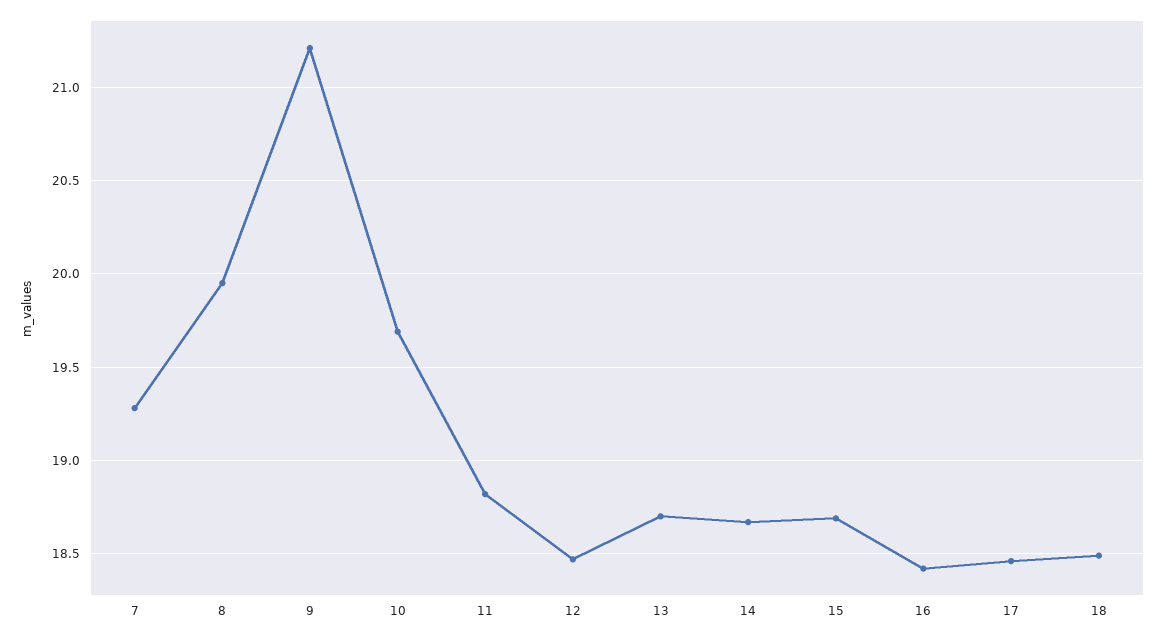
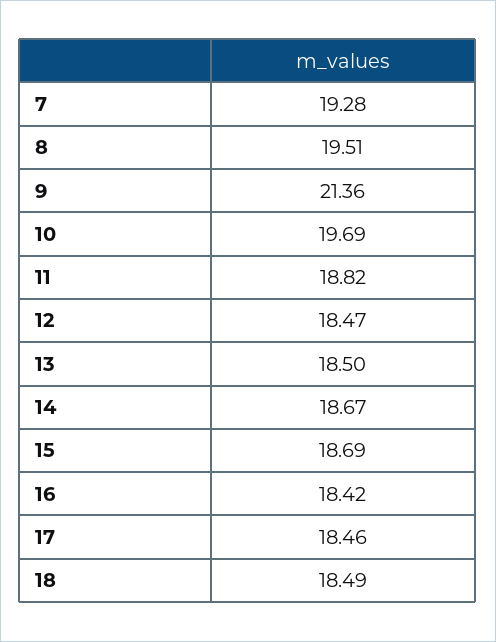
8: 19.95 -> 19.51
9: 21.2 -> 21.36
13: 18.7 -> 18.5

